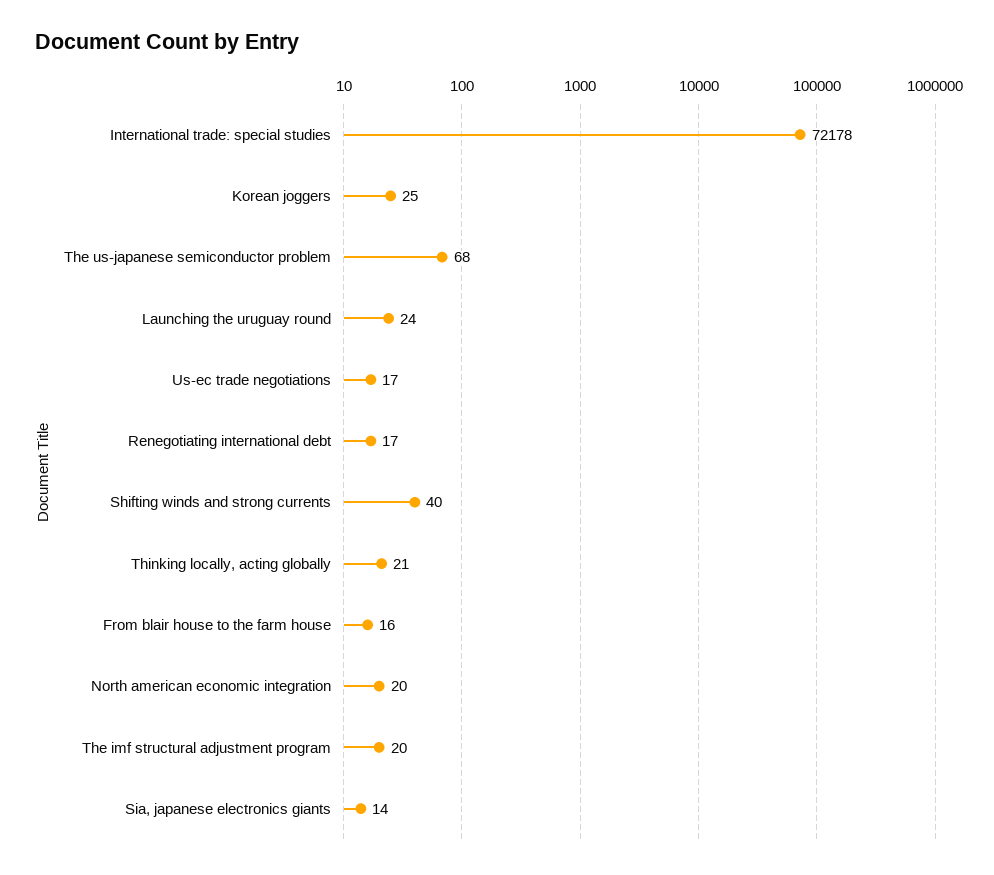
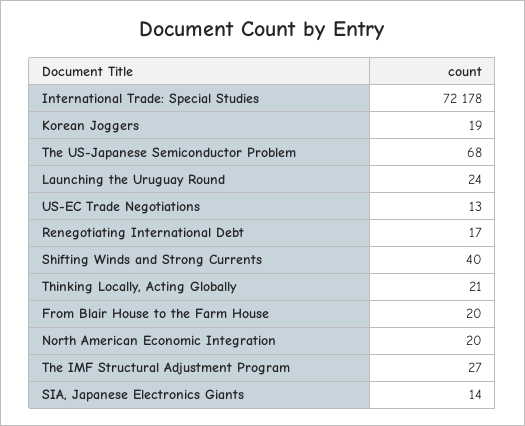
Korean joggers: 25 -> 19
Us-ec trade negotiations: 17 -> 13
From blair house to the farm house: 16 -> 20
The imf structural adjustment program: 20 -> 27

